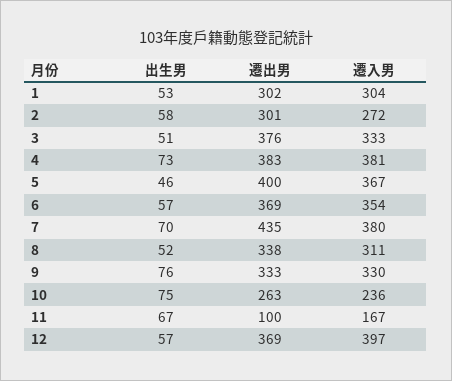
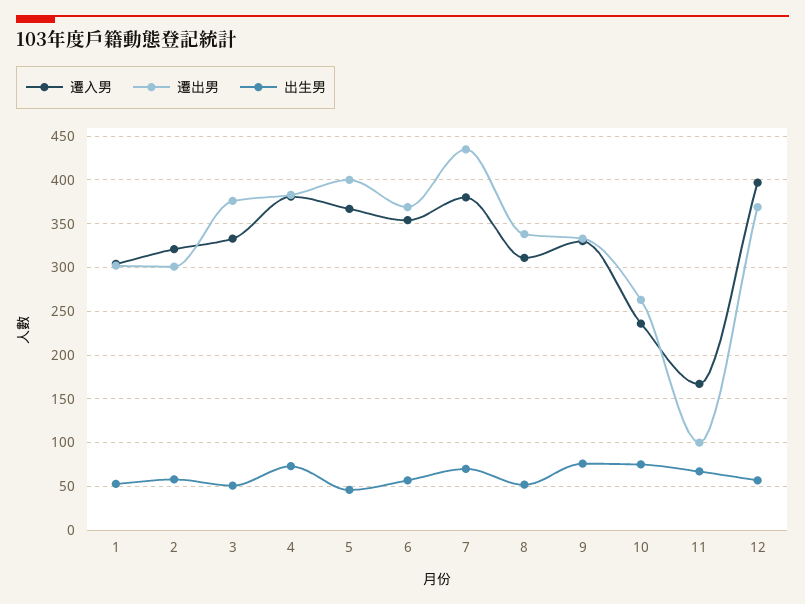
遷入男, 2: 272 -> 320

